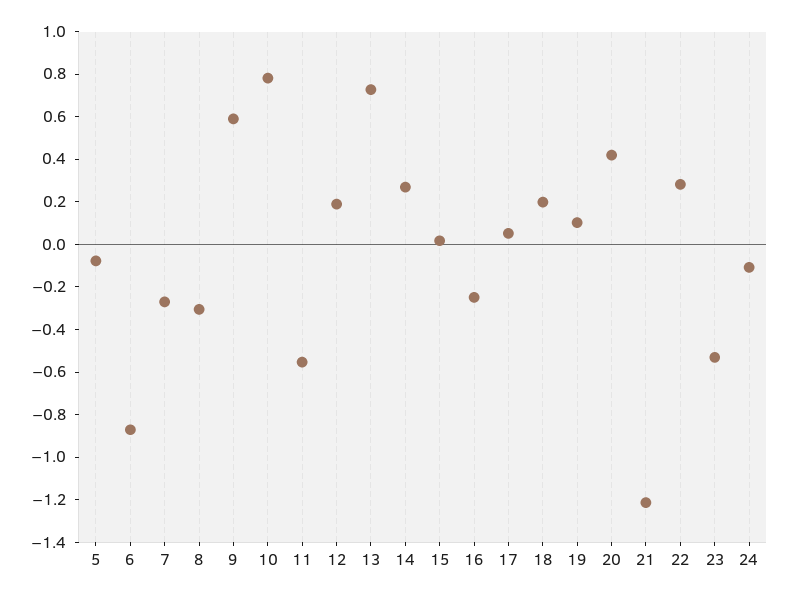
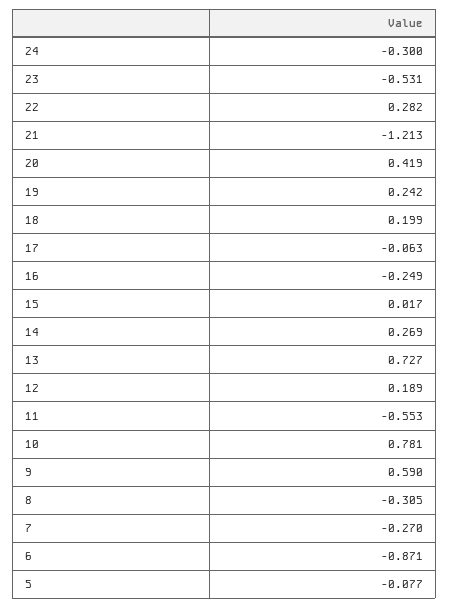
17: 0.05 -> -0.063
19: 0.1 -> 0.242
24: -0.1 -> -0.3

